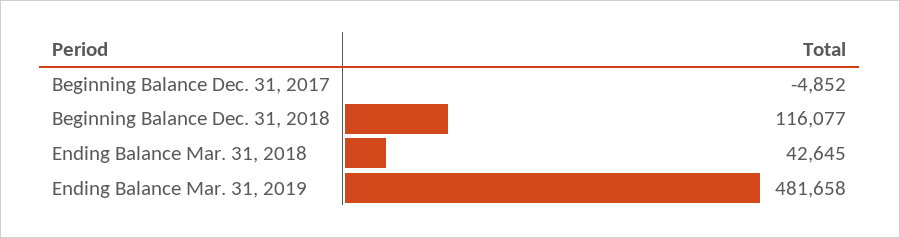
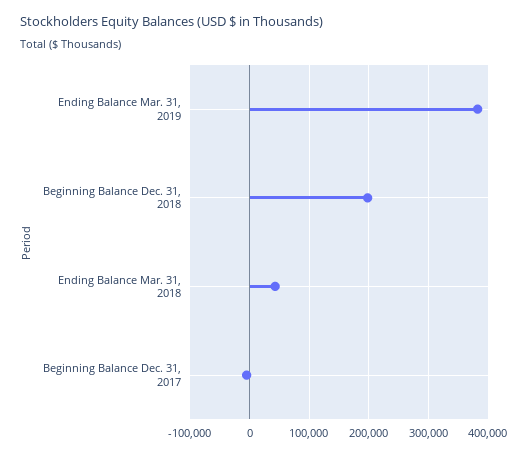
Beginning Balance Dec. 31, 2018: 116077 -> 200000
Ending Balance Mar. 31, 2019: 481658 -> 380000

